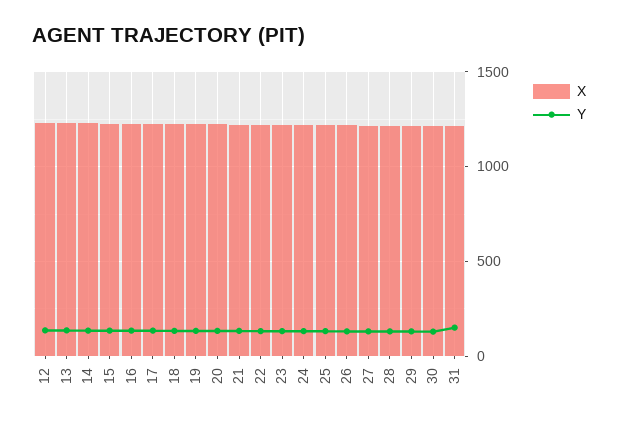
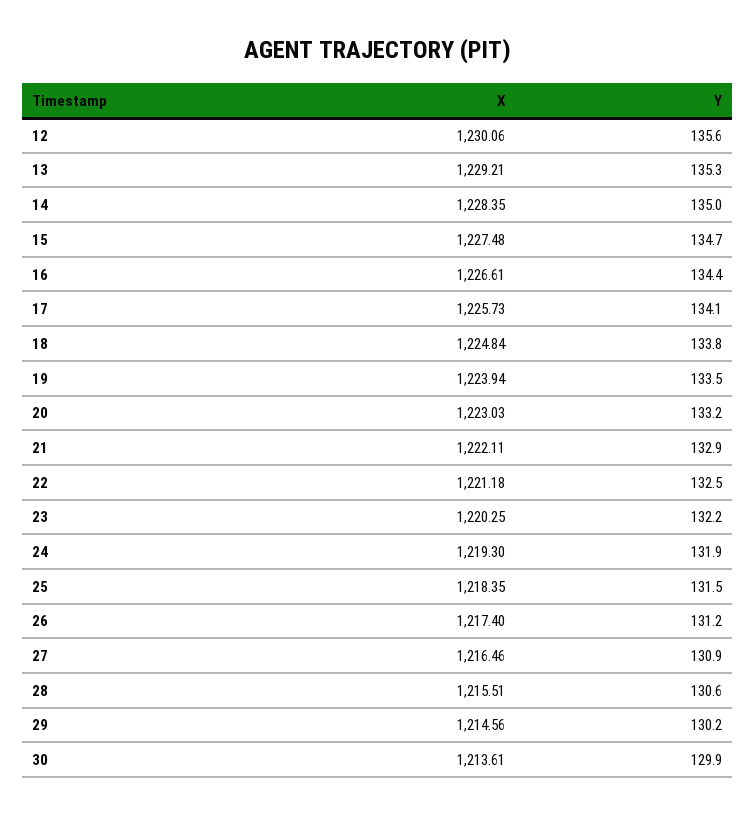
X, 31: 1200 -> none
Y, 31: 150 -> none

